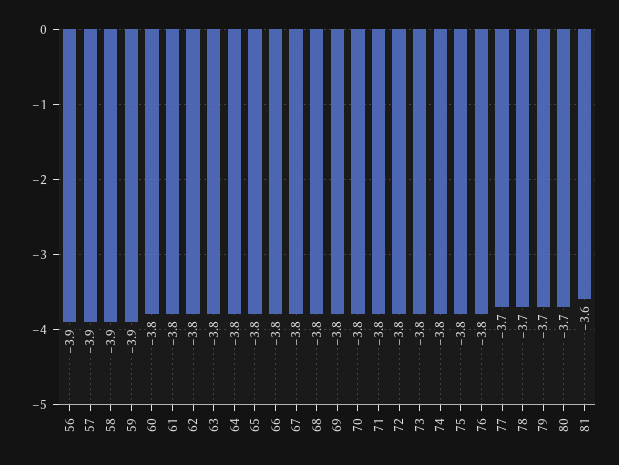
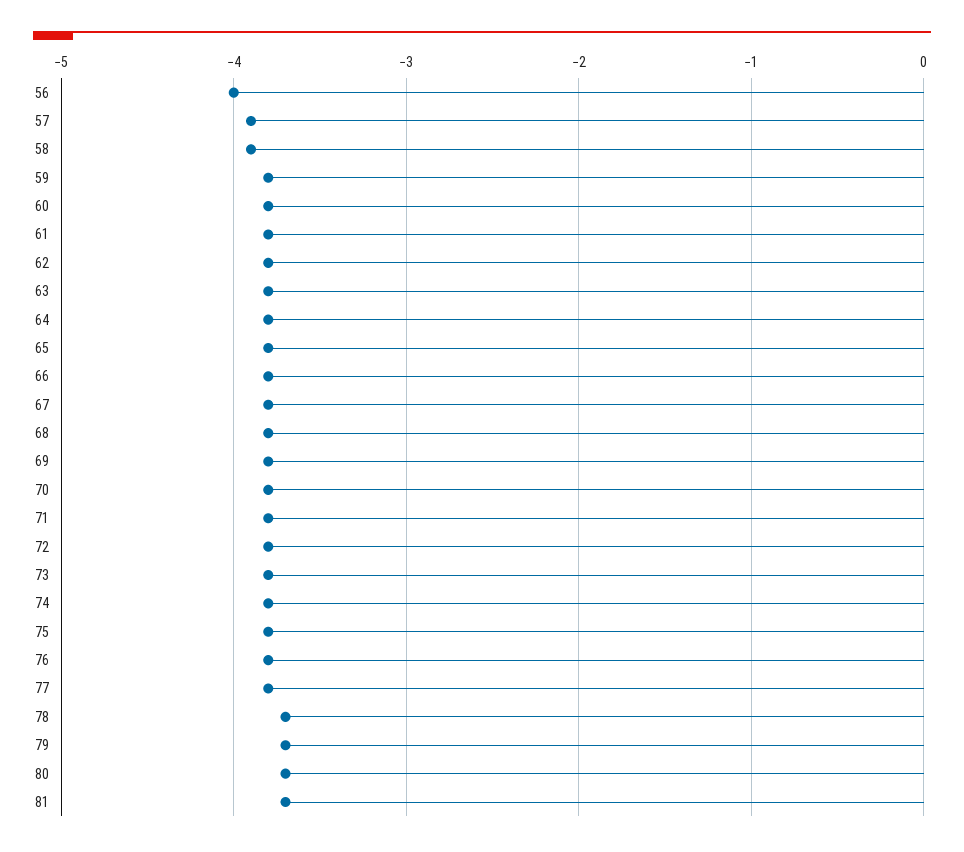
56: -3.9 -> -4
59: -3.9 -> -3.8
77: -3.7 -> -3.8
81: -3.6 -> -3.7

